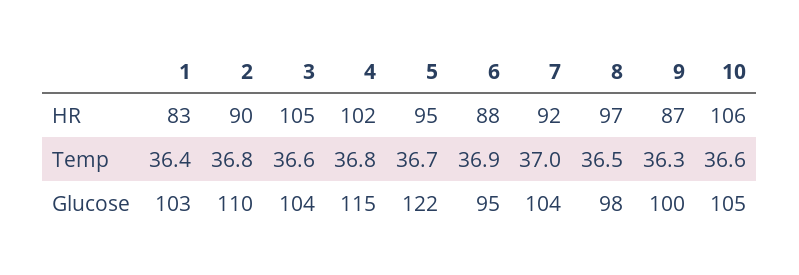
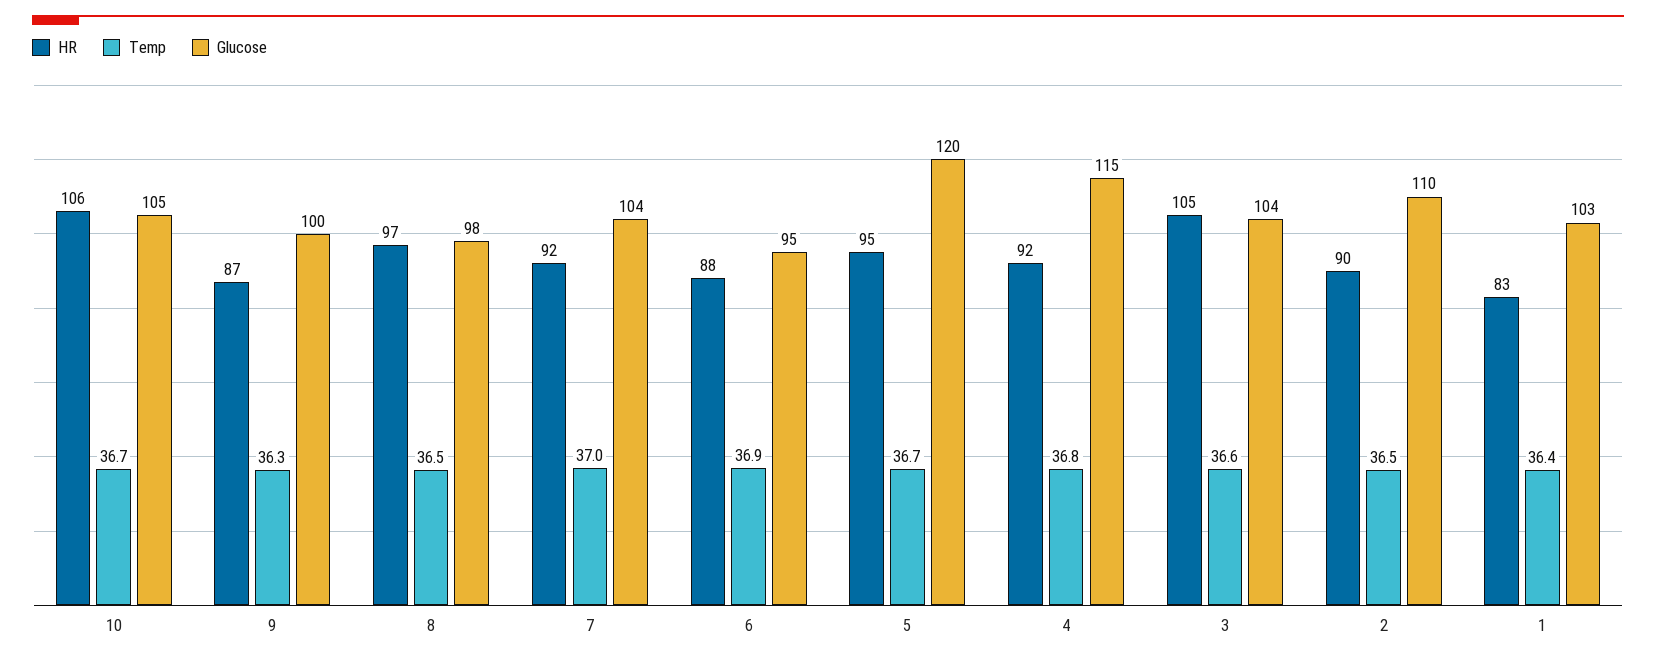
HR, 4: 102 -> 92
Temp, 2: 36.8 -> 36.5
Temp, 10: 36.6 -> 36.7
Glucose, 5: 122 -> 120

